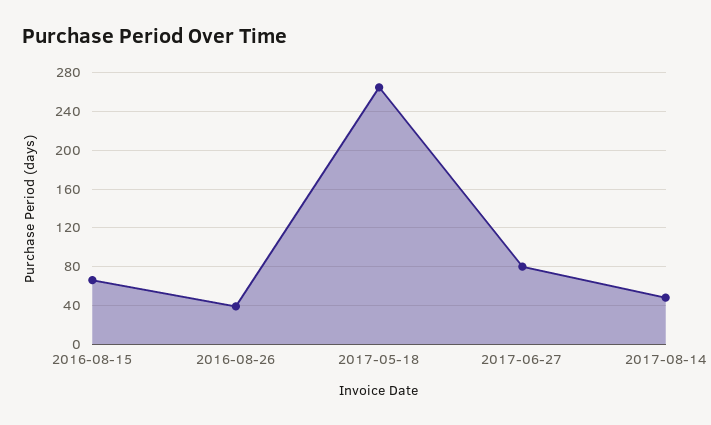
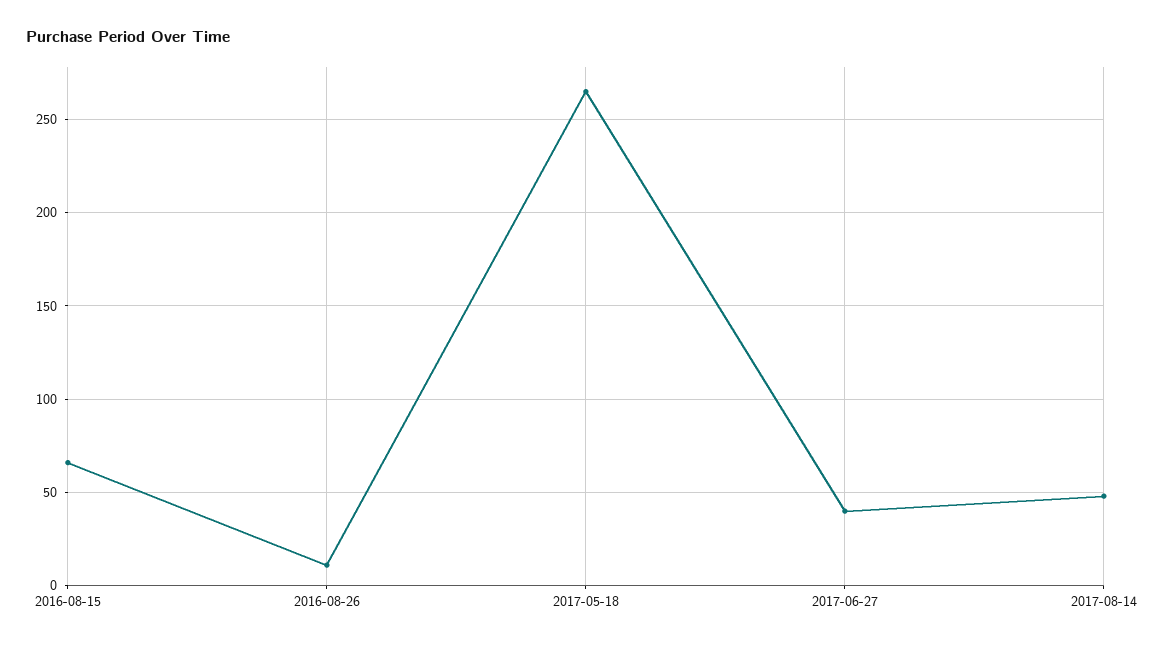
2016-08-26: 40 -> 10
2017-06-27: 80 -> 40

